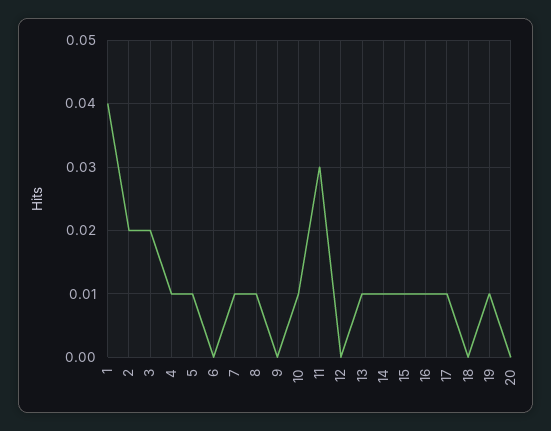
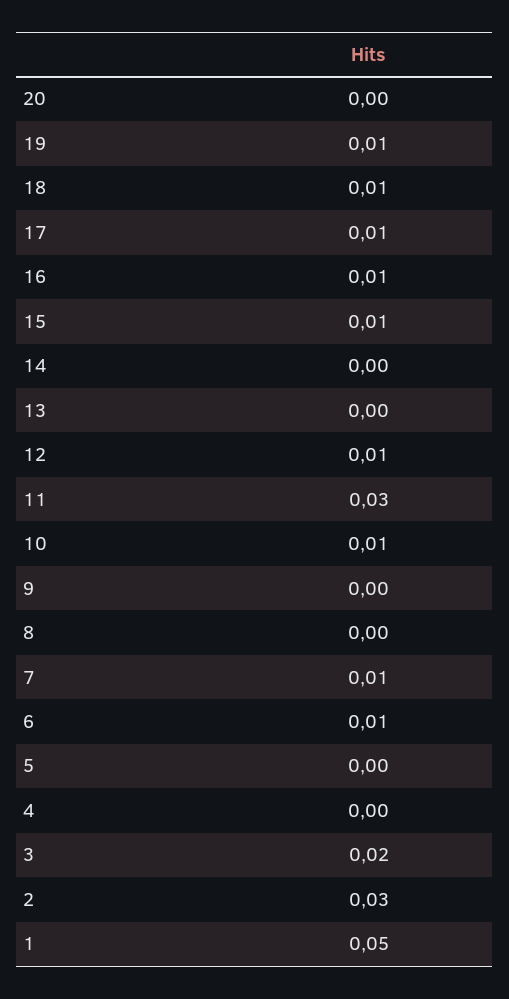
1: 0.04 -> 0.05
2: 0.02 -> 0.03
4: 0.01 -> 0
5: 0.01 -> 0
6: 0 -> 0.01
8: 0.01 -> 0
12: 0 -> 0.01
13: 0.01 -> 0
14: 0.01 -> 0
18: 0 -> 0.01

